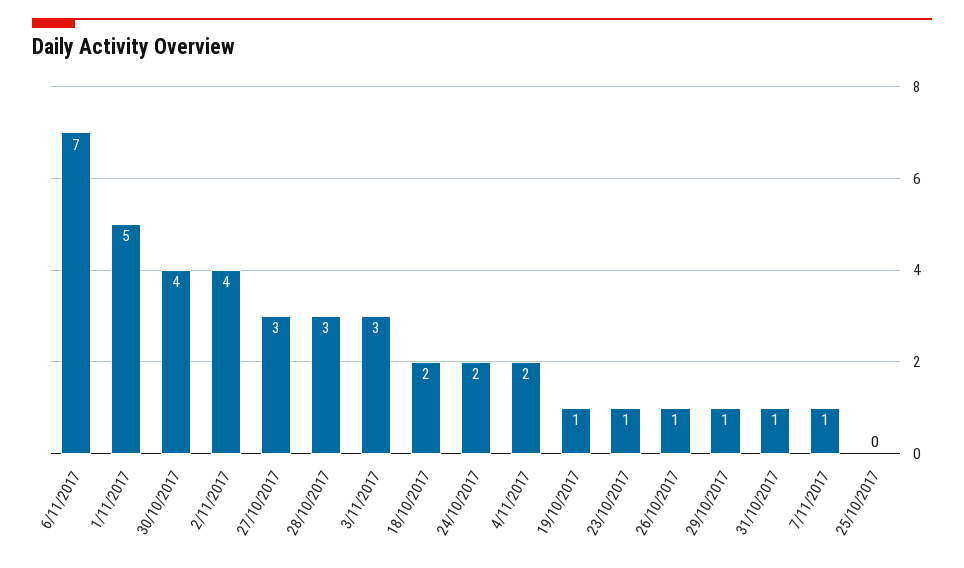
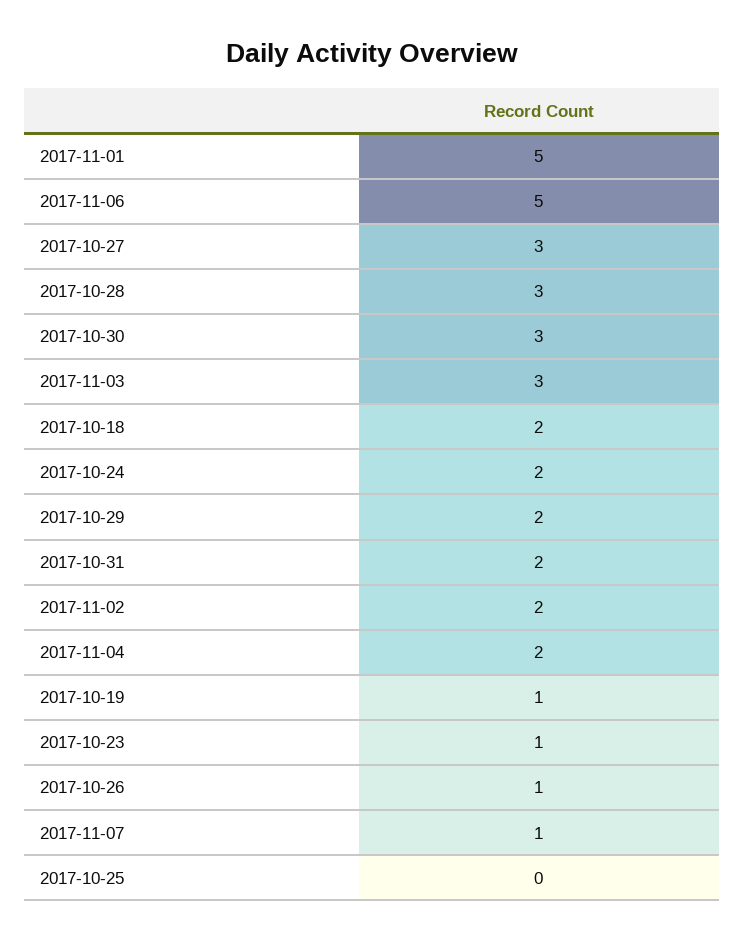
6/11/2017: 7 -> 5
30/10/2017: 4 -> 3
2/11/2017: 4 -> 2
29/10/2017: 1 -> 2
31/10/2017: 1 -> 2

